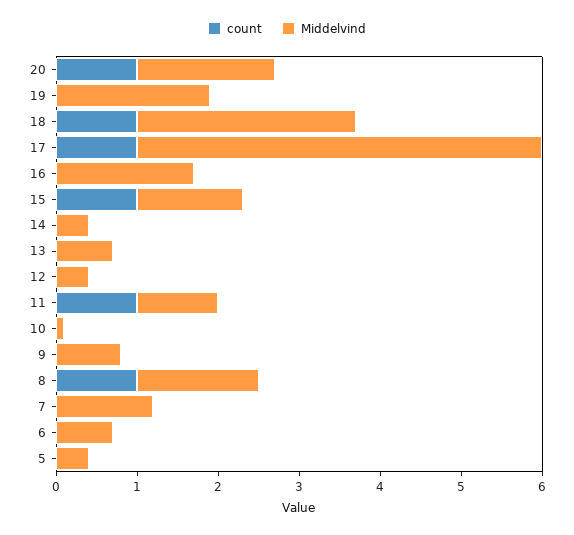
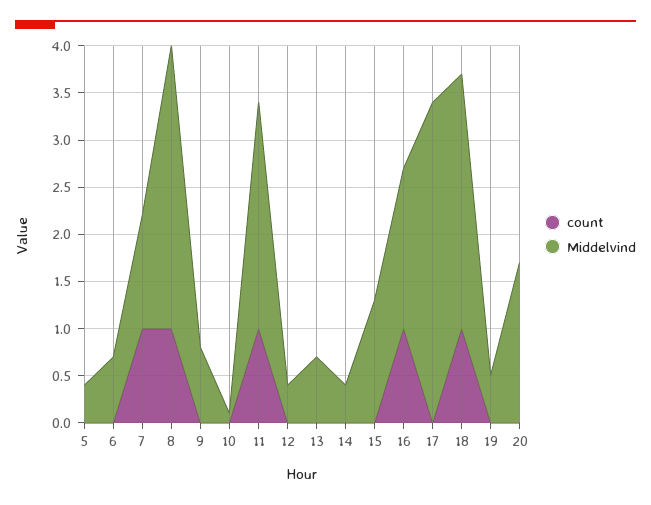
count, 20: 1 -> 0
Middelvind, 19: 1.9 -> 0.5
count, 17: 1 -> 0
Middelvind, 17: 5 -> 3.4
count, 16: 0 -> 1
count, 15: 1 -> 0
Middelvind, 11: 1 -> 2.4
Middelvind, 8: 1.5 -> 3
count, 7: 0 -> 1

